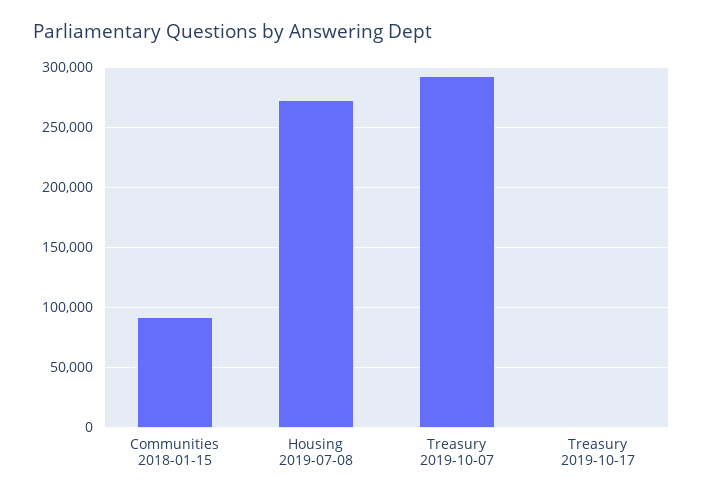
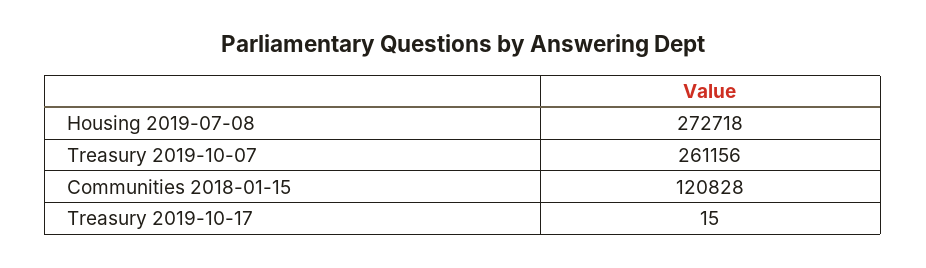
Communities 2018-01-15: 90000 -> 120828
Treasury 2019-10-07: 290000 -> 261156

